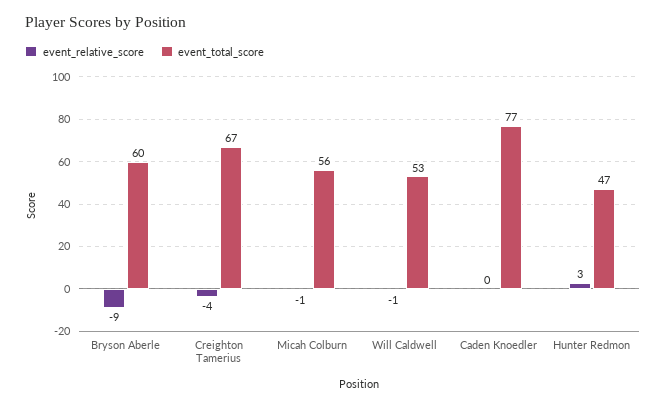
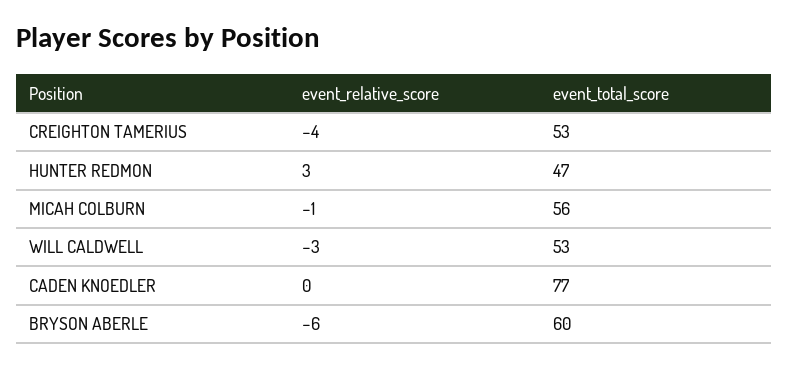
event_relative_score, Bryson Aberle: -9 -> -6
event_total_score, Creighton Tamerius: 67 -> 53
event_relative_score, Will Caldwell: -1 -> -3

